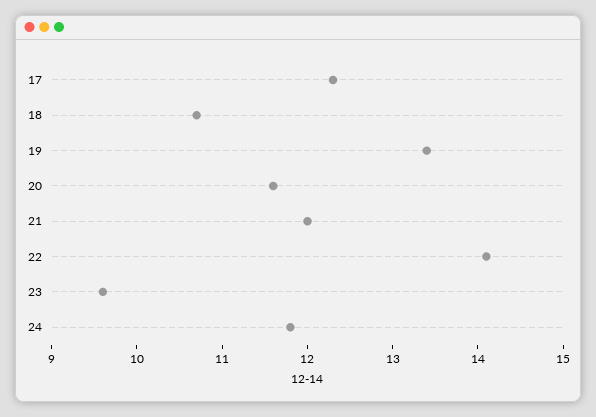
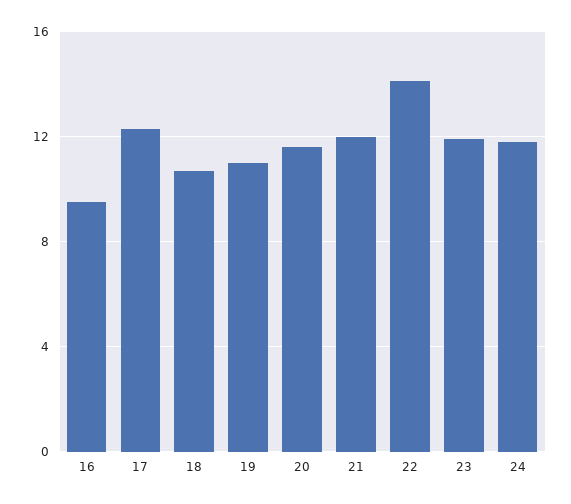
19: 13.4 -> 11
23: 9.6 -> 12
16: none -> 9.5

